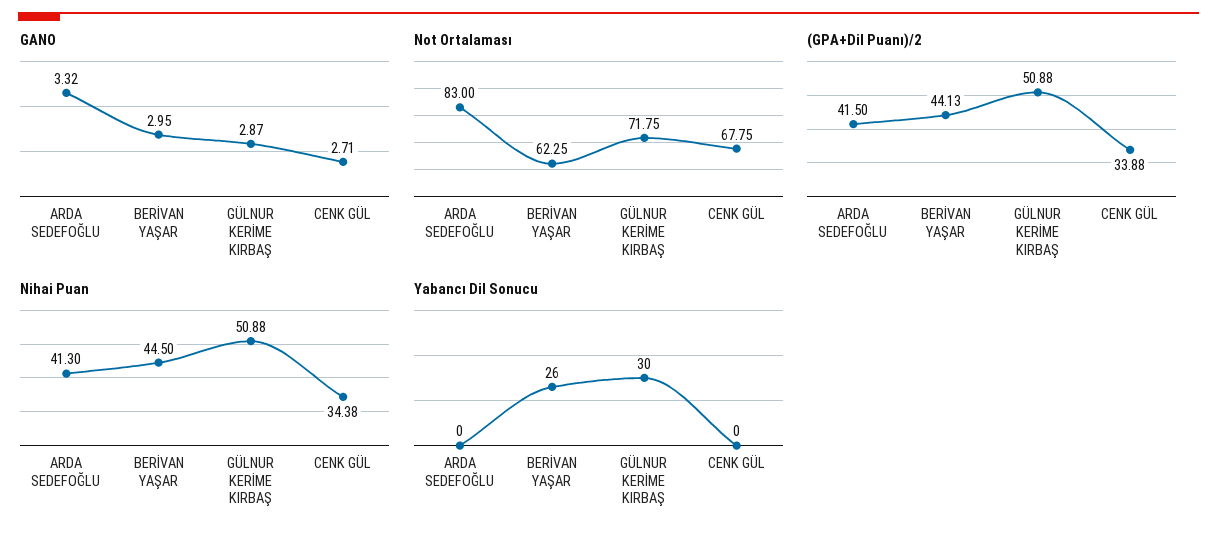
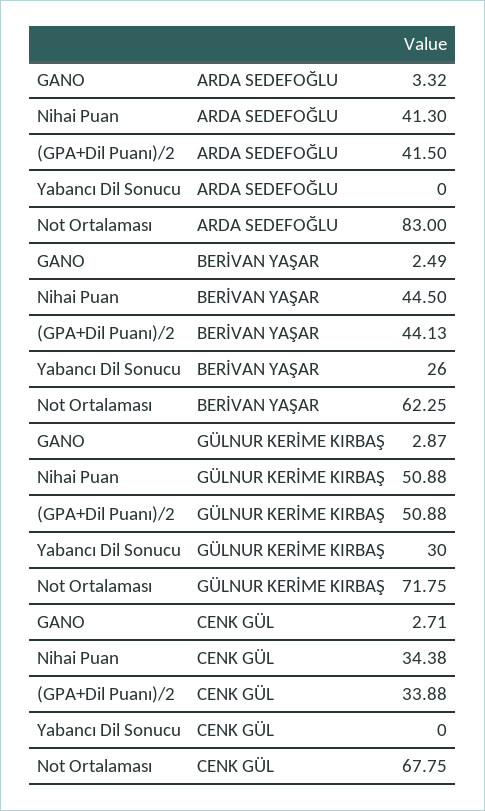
GANO, BERİVAN YAŞAR: 2.95 -> 2.49

